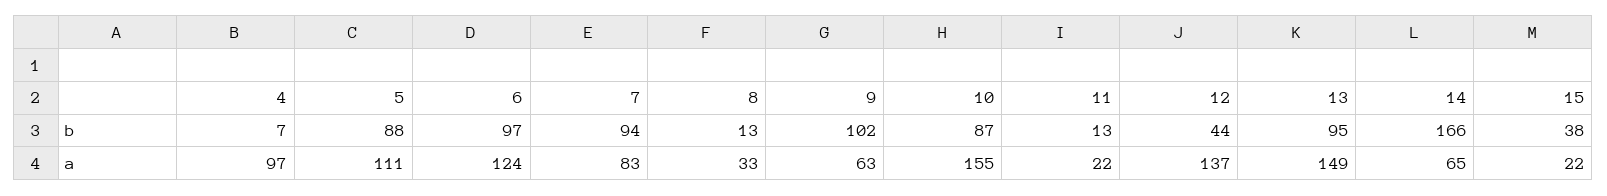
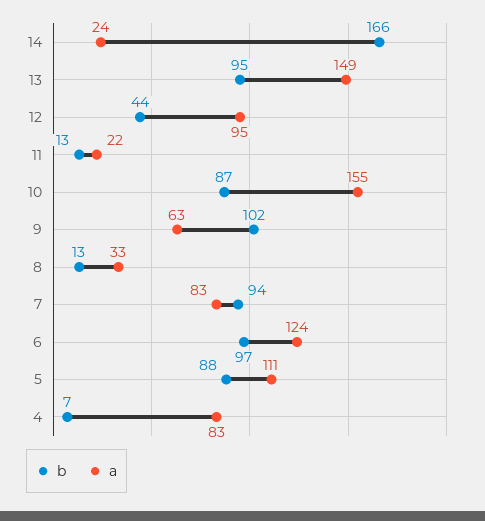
b, 15: 38 -> none
a, 4: 97 -> 83
a, 12: 137 -> 95
a, 14: 65 -> 24
a, 15: 22 -> none

